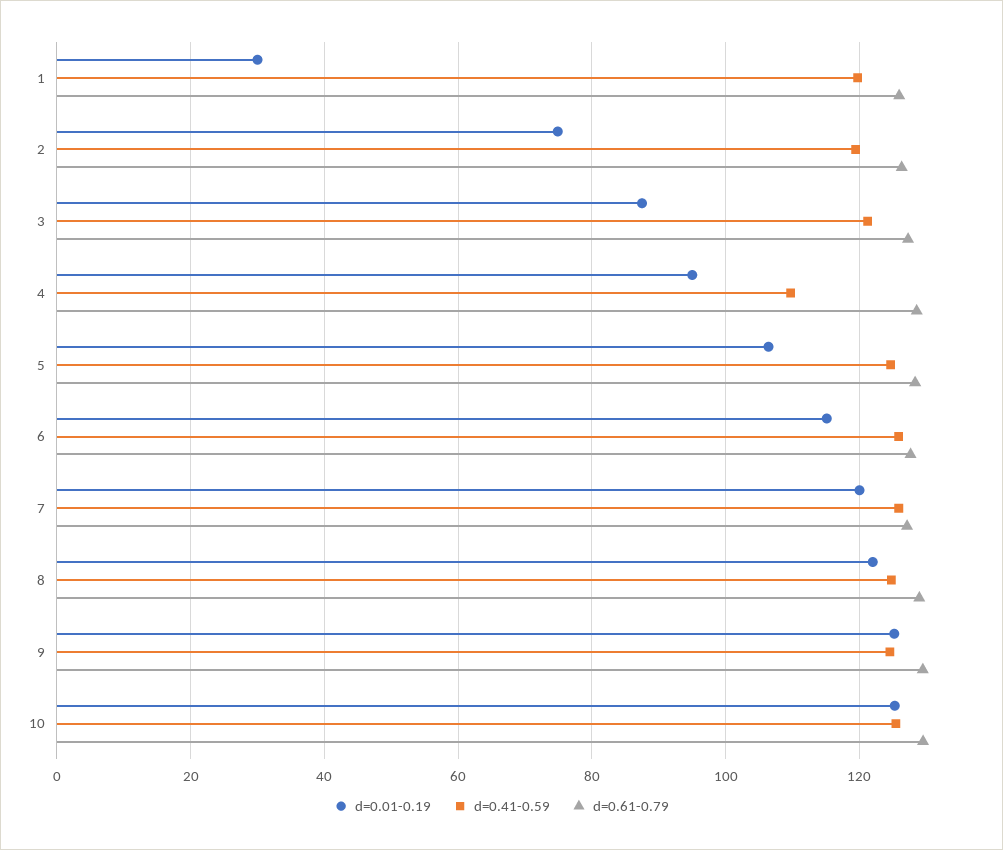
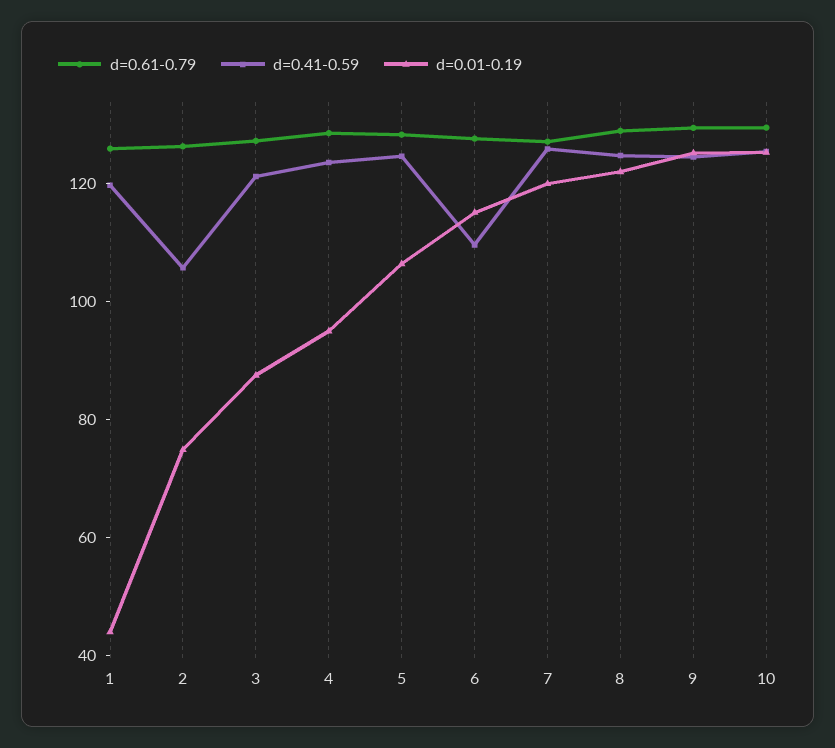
d=0.01-0.19, 1: 30 -> 45
d=0.41-0.59, 2: 120 -> 105
d=0.41-0.59, 4: 110 -> 125
d=0.41-0.59, 6: 126 -> 110

